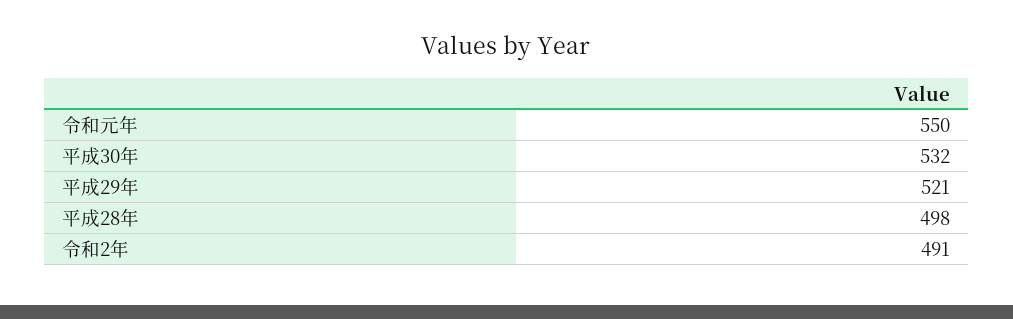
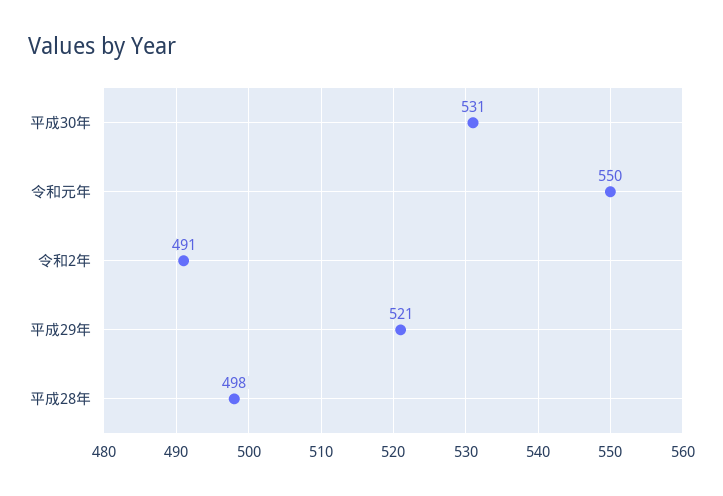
平成30年: 532 -> 531

